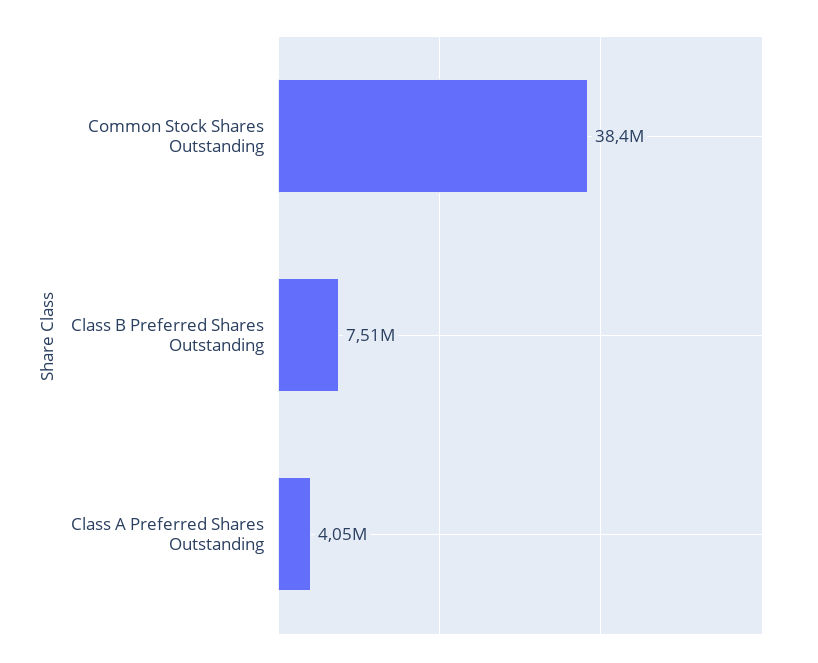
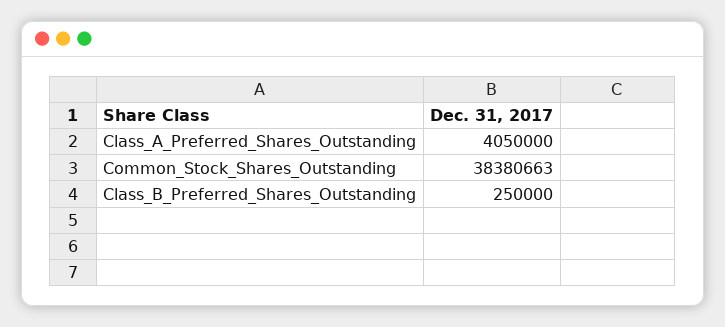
Class B Preferred Shares Outstanding: 7510000 -> 250000

